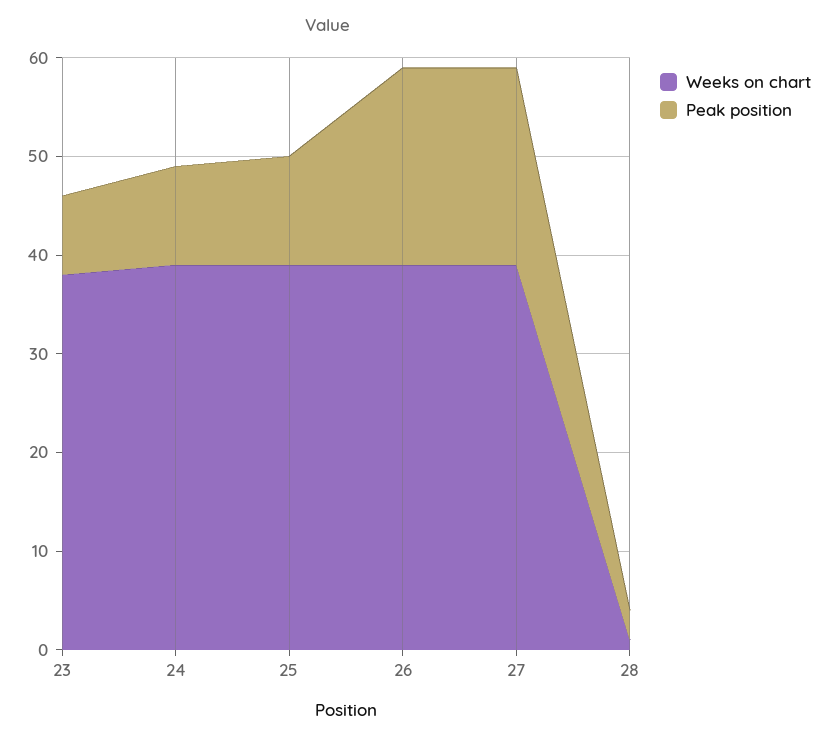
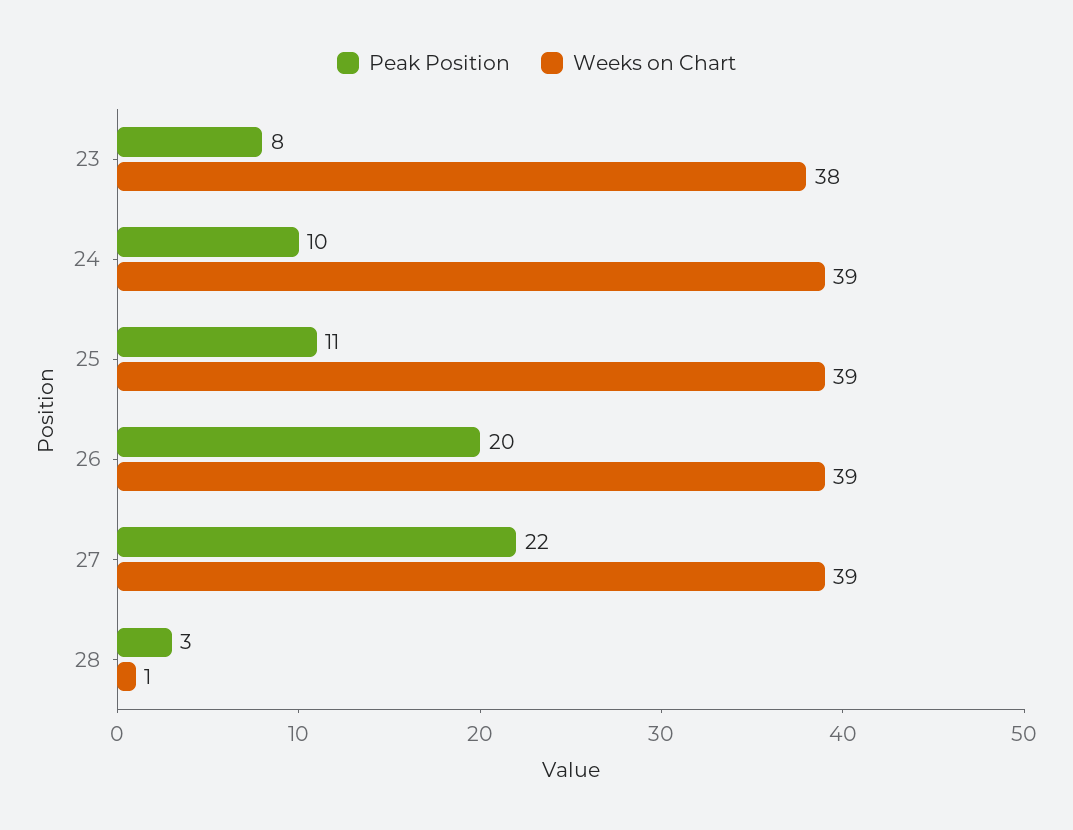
Peak position, 27: 20 -> 22

